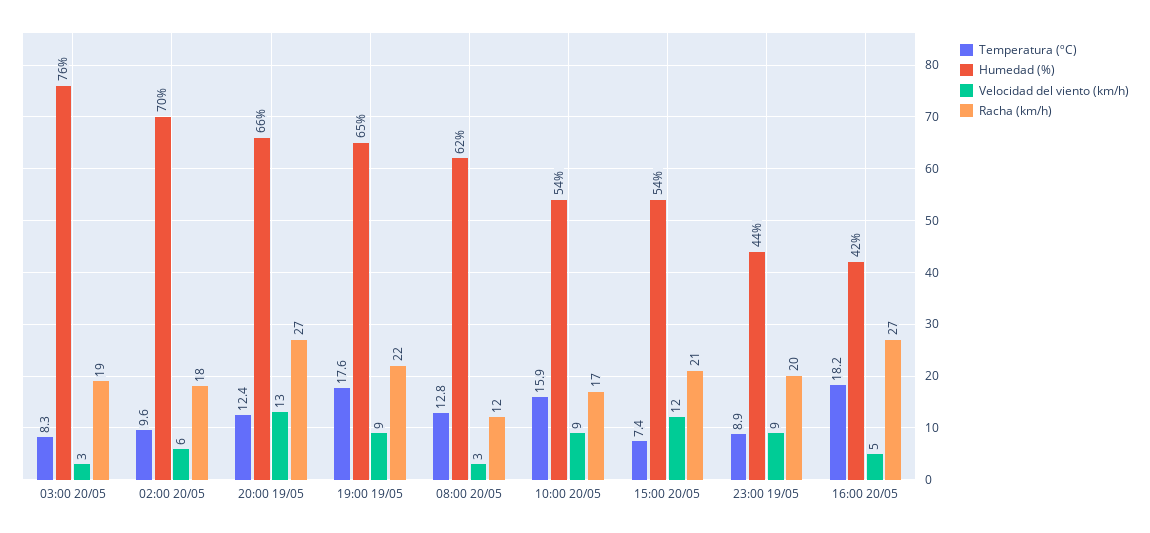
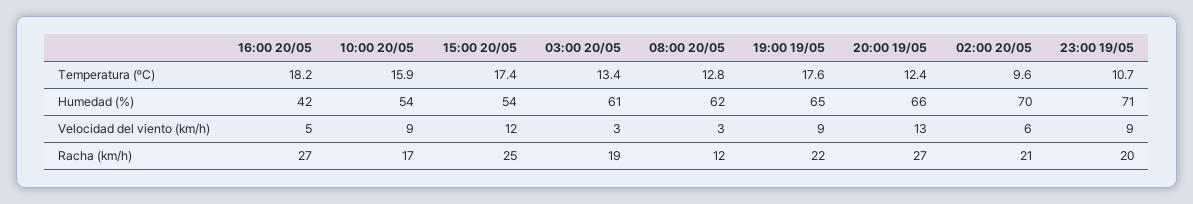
Temperatura (ºC), 03:00 20/05: 8.3 -> 13.4
Humedad (%), 03:00 20/05: 76 -> 61
Racha (km/h), 02:00 20/05: 18 -> 21
Temperatura (ºC), 15:00 20/05: 7.4 -> 17.4
Racha (km/h), 15:00 20/05: 21 -> 25
Temperatura (ºC), 23:00 19/05: 8.9 -> 10.7
Humedad (%), 23:00 19/05: 44 -> 71

